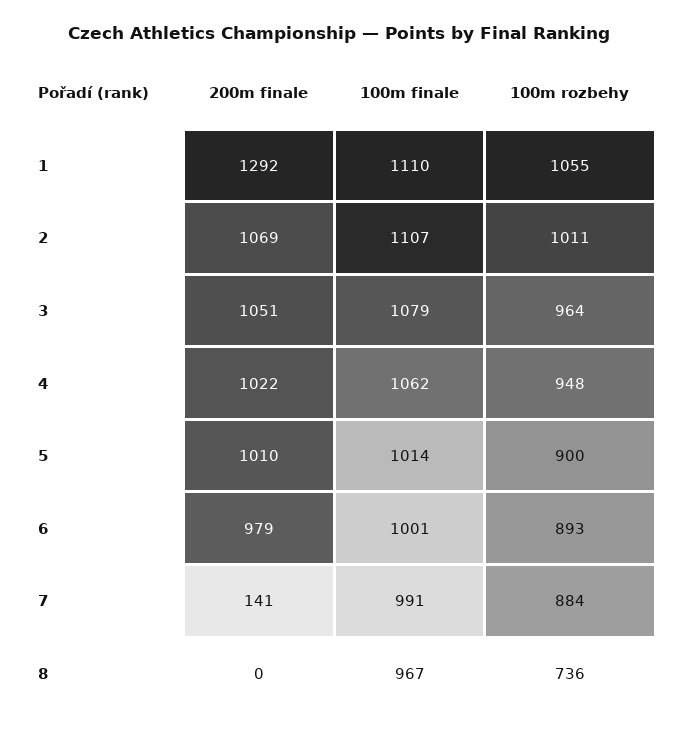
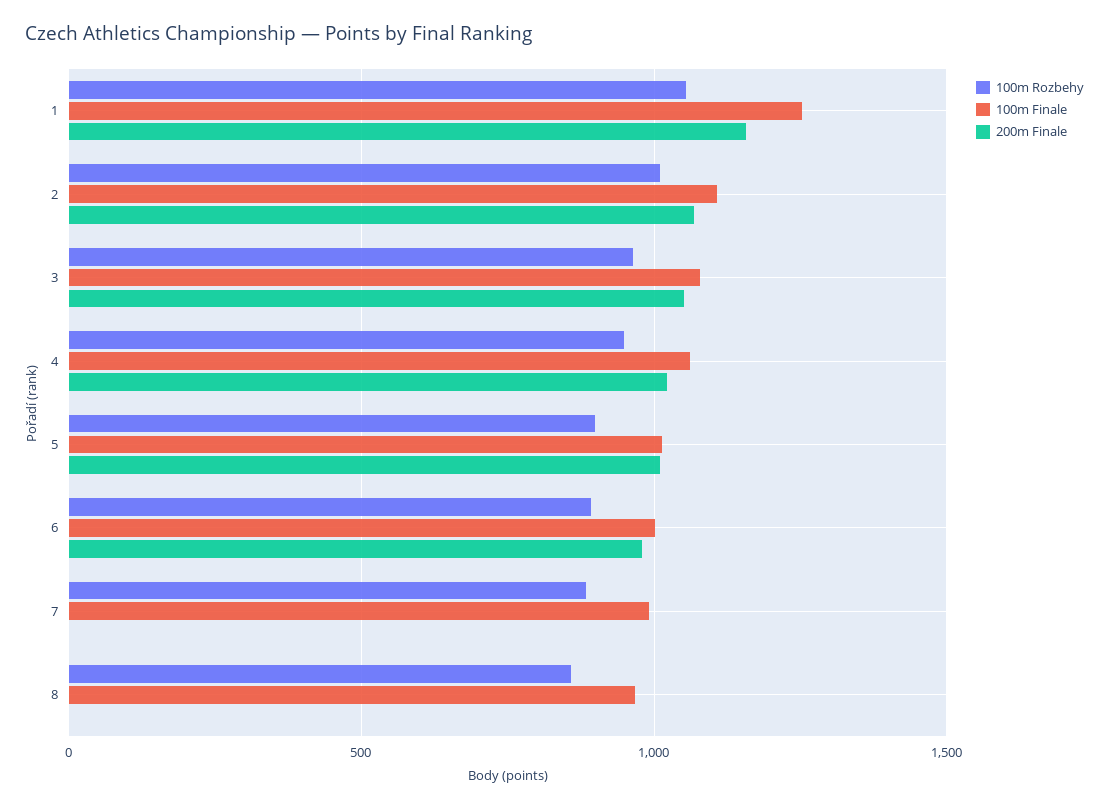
200m finale, 1: 1292 -> 1150
100m finale, 1: 1110 -> 1250
200m finale, 7: 141 -> 0
100m rozbehy, 8: 736 -> 850

